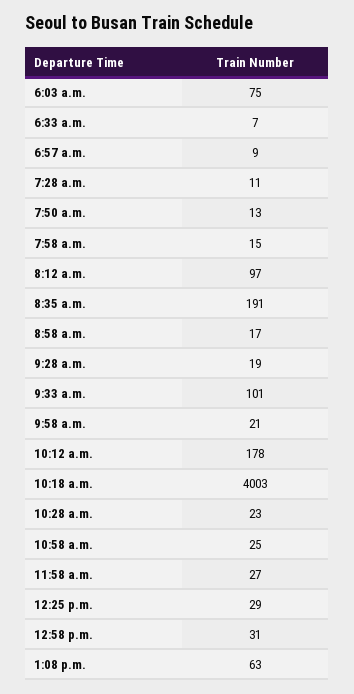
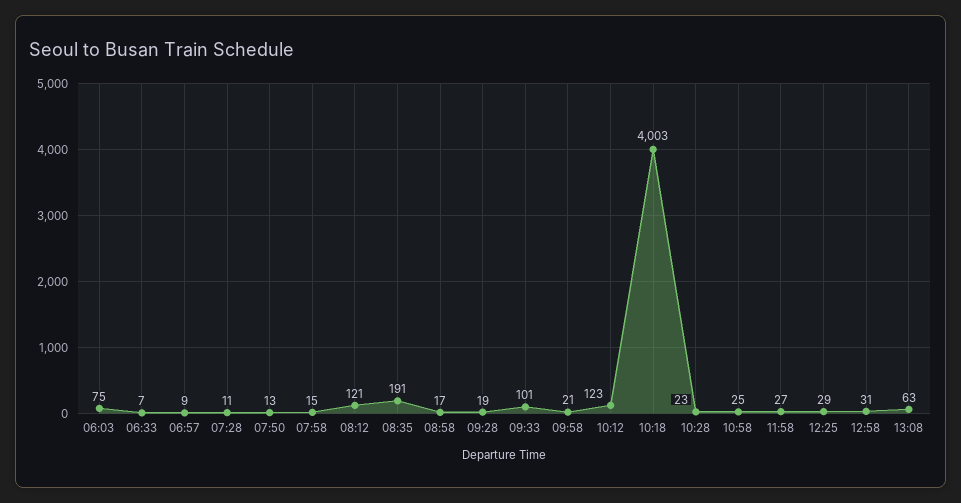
8:12 a.m.: 97 -> 121
10:12 a.m.: 178 -> 123

